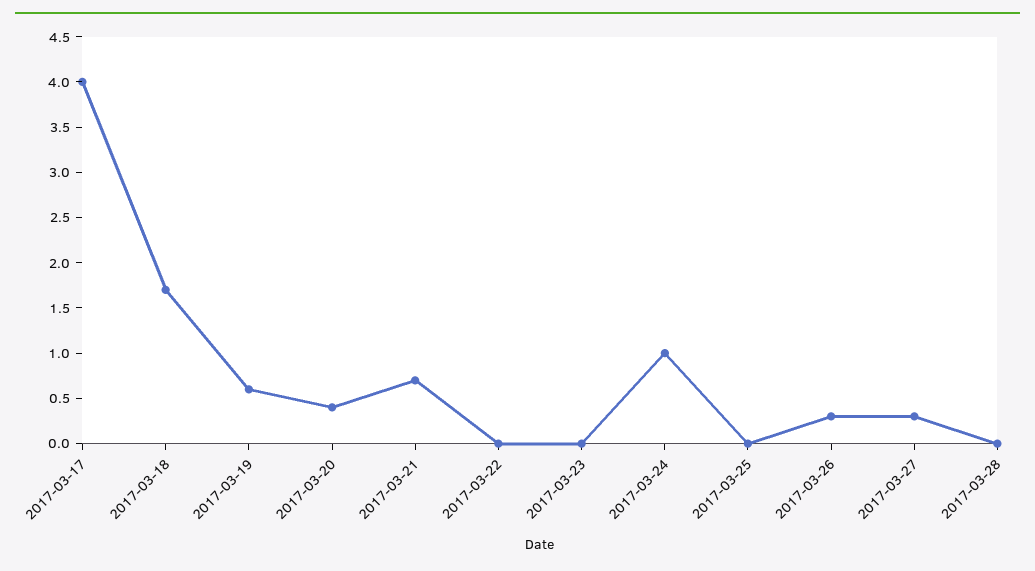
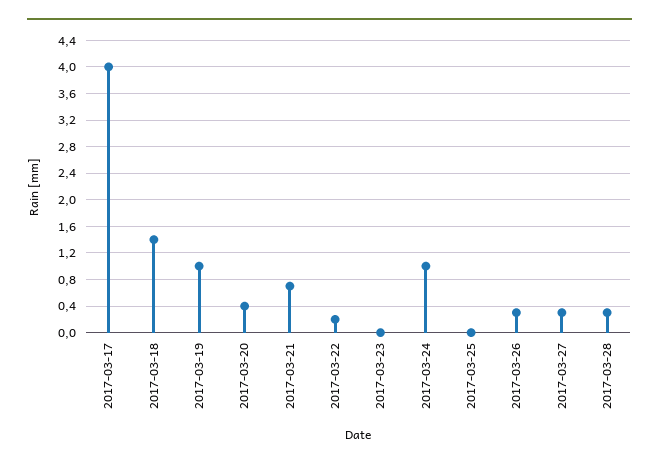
2017-03-18: 1.7 -> 1.4
2017-03-19: 0.6 -> 1
2017-03-22: 0 -> 0.2
2017-03-28: 0 -> 0.3

